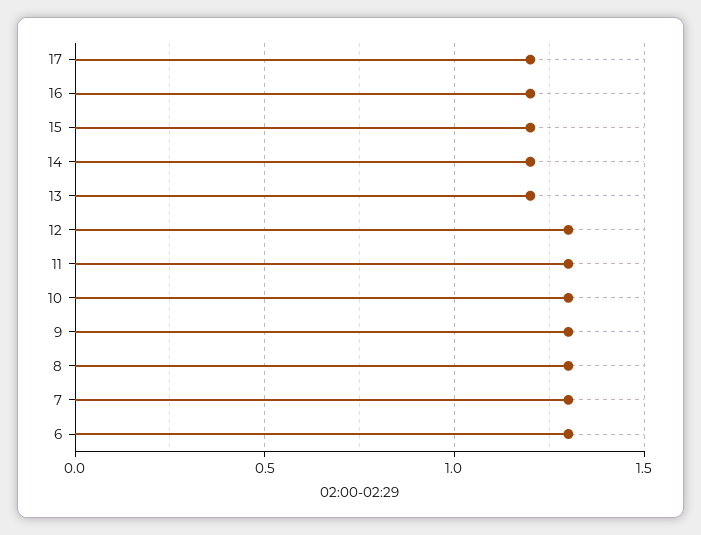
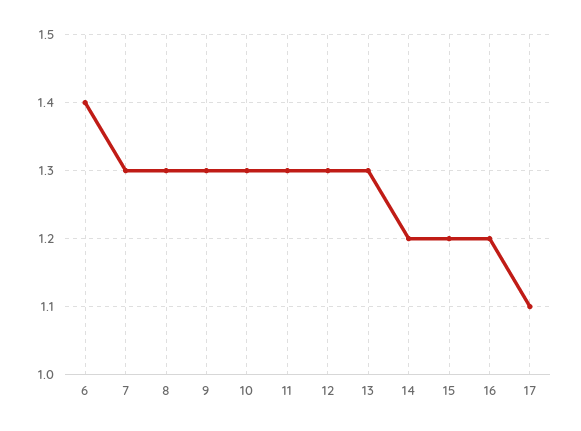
17: 1.2 -> 1.1
13: 1.2 -> 1.3
6: 1.3 -> 1.4

